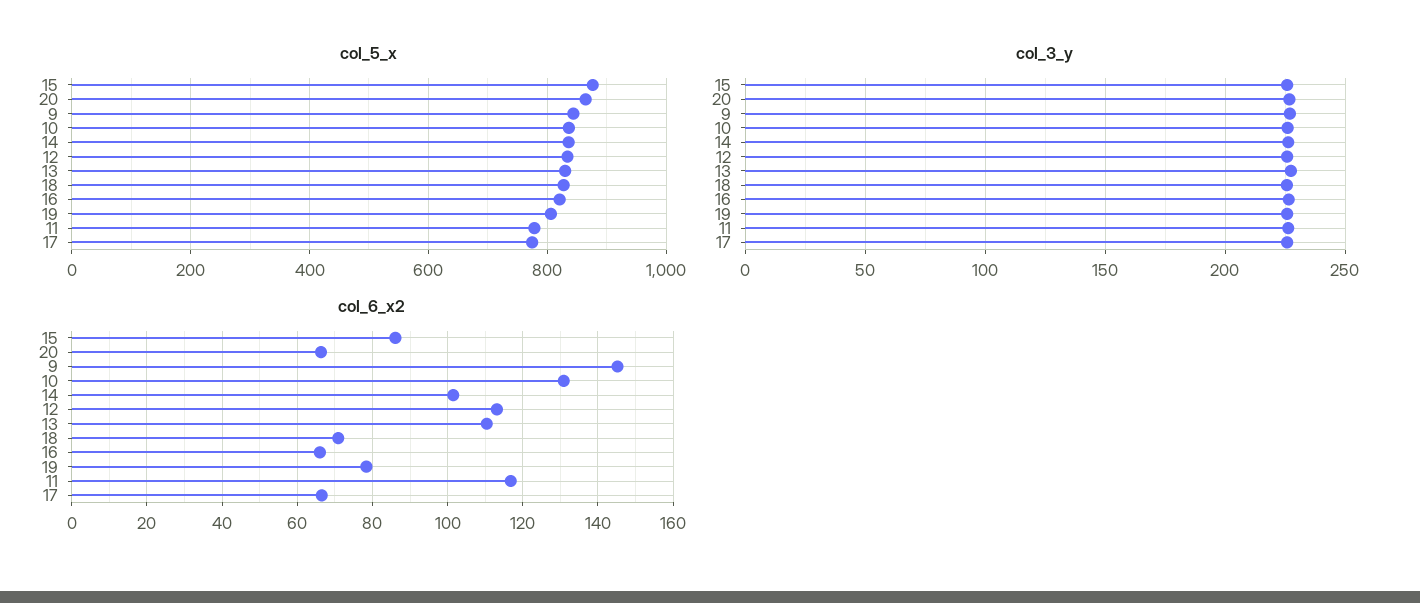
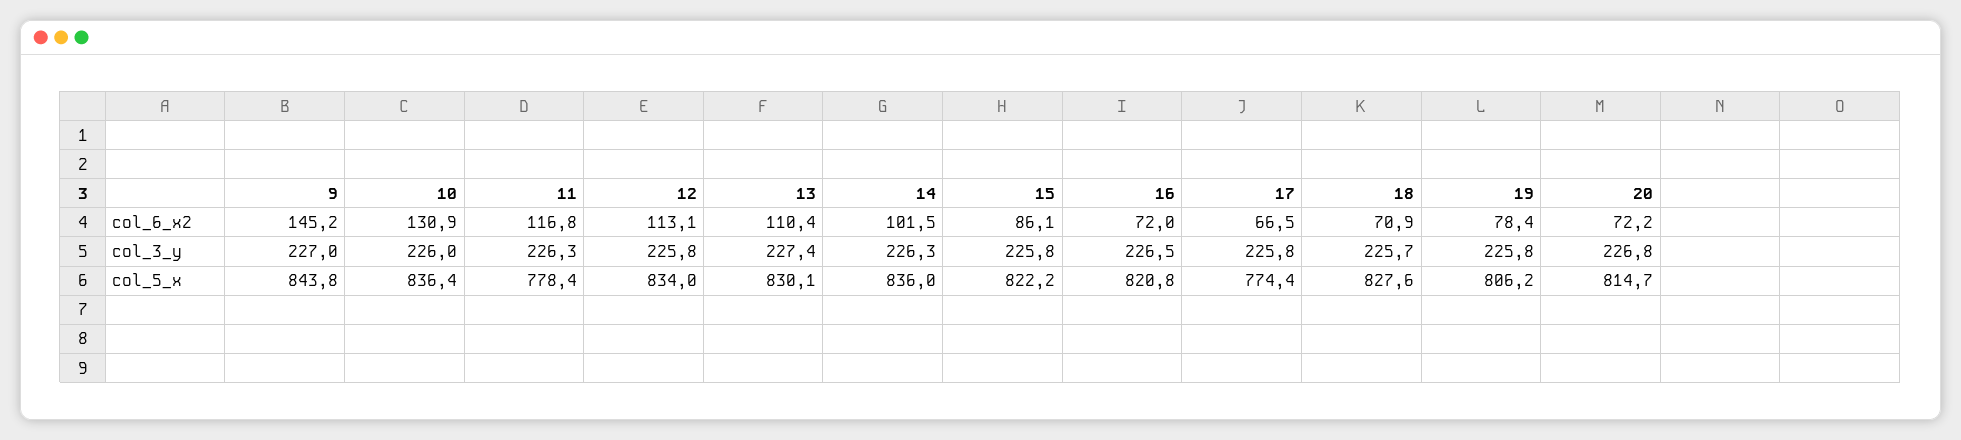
col_5_x, 15: 880 -> 822.2
col_5_x, 20: 860 -> 814.7
col_6_x2, 20: 66 -> 72.2
col_6_x2, 16: 66 -> 72

